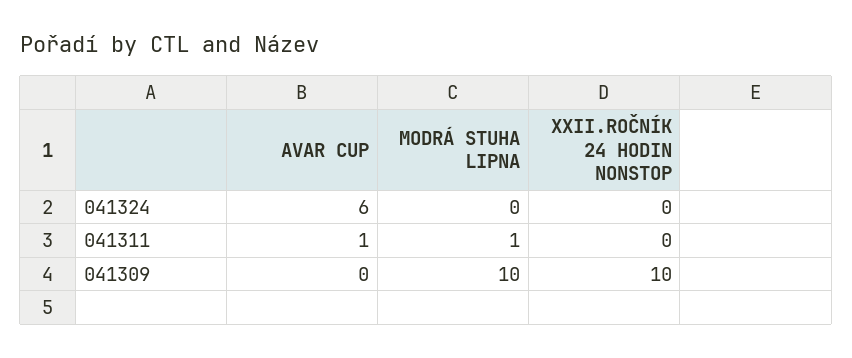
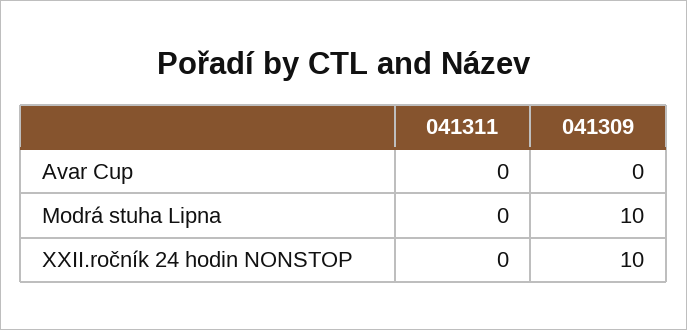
AVAR CUP, 041324: 6 -> none
MODRÁ STUHA LIPNA, 041324: 0 -> none
XXII.ROČNÍK 24 HODIN NONSTOP, 041324: 0 -> none
AVAR CUP, 041311: 1 -> 0
MODRÁ STUHA LIPNA, 041311: 1 -> 0

